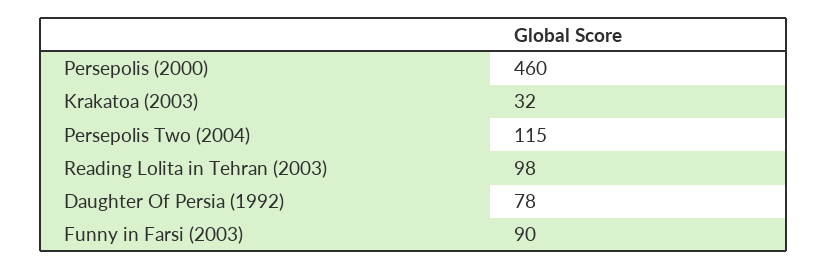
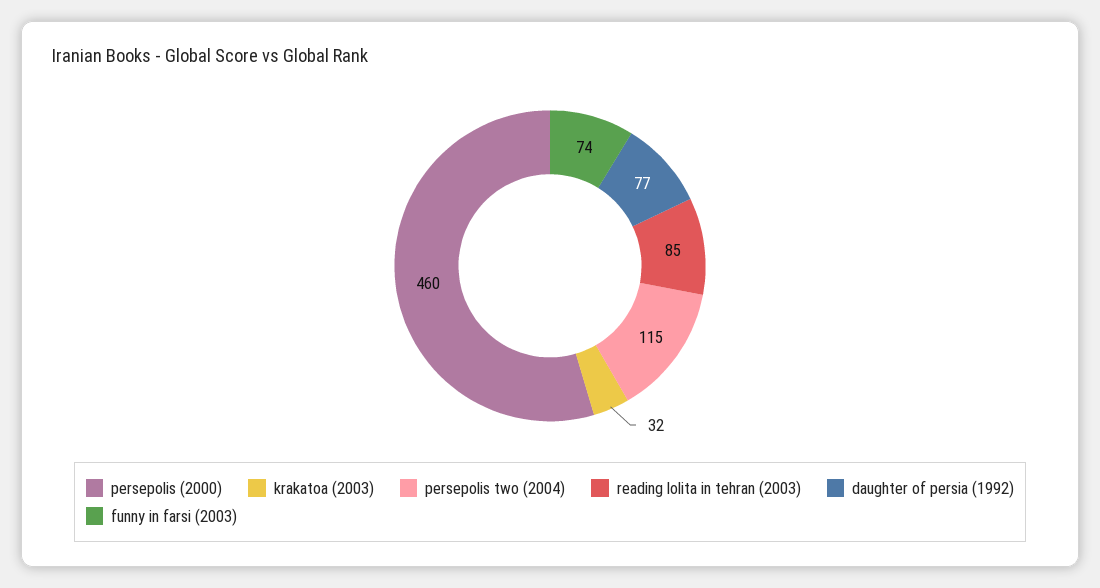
Reading Lolita in Tehran (2003): 98 -> 85
Daughter Of Persia (1992): 78 -> 77
Funny in Farsi (2003): 90 -> 74

